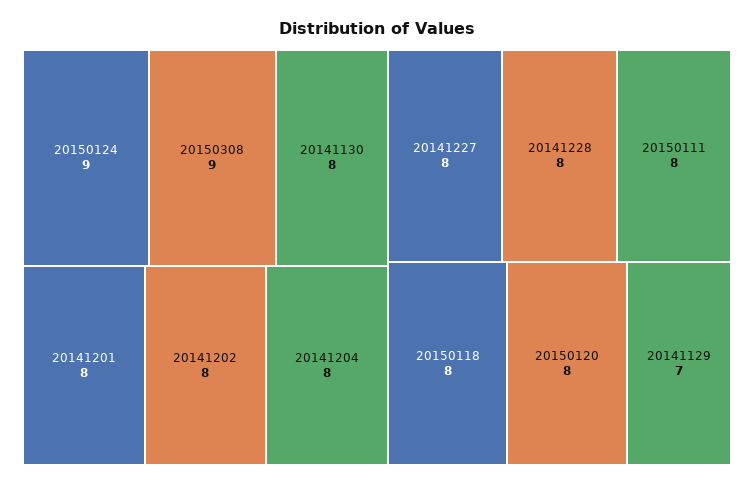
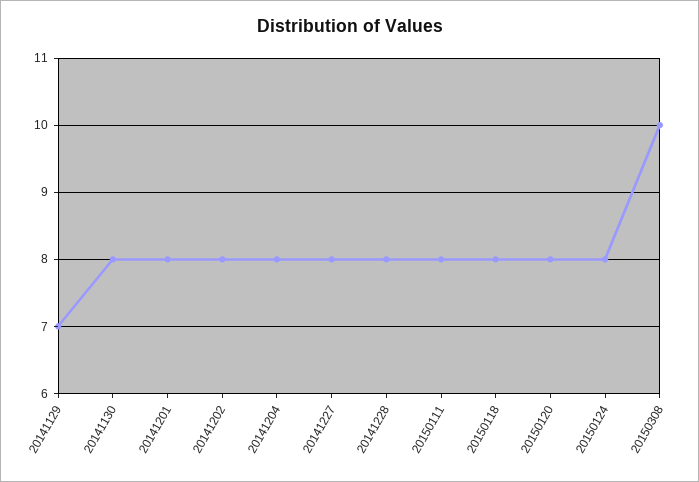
20150124: 9 -> 8
20150308: 9 -> 10

